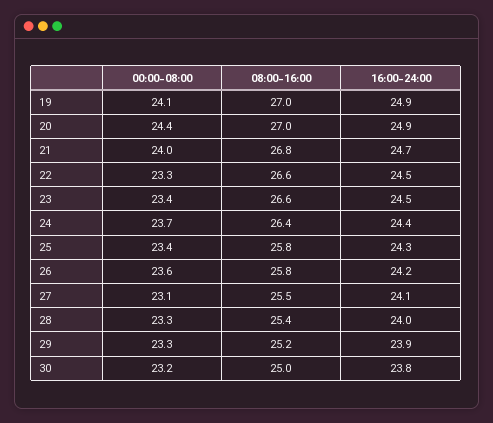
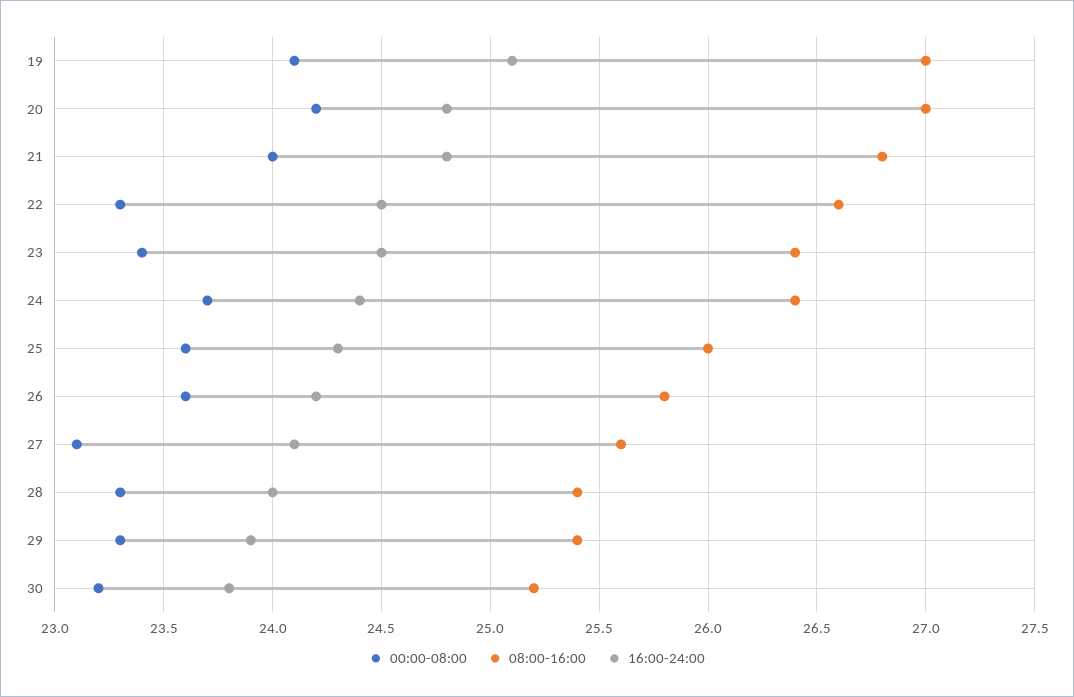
16:00-24:00, 19: 24.9 -> 25.1
00:00-08:00, 20: 24.4 -> 24.2
16:00-24:00, 20: 24.9 -> 24.8
16:00-24:00, 21: 24.7 -> 24.8
08:00-16:00, 23: 26.6 -> 26.4
00:00-08:00, 25: 23.4 -> 23.6
08:00-16:00, 25: 25.8 -> 26
08:00-16:00, 27: 25.5 -> 25.6
08:00-16:00, 29: 25.2 -> 25.4
08:00-16:00, 30: 25 -> 25.2

